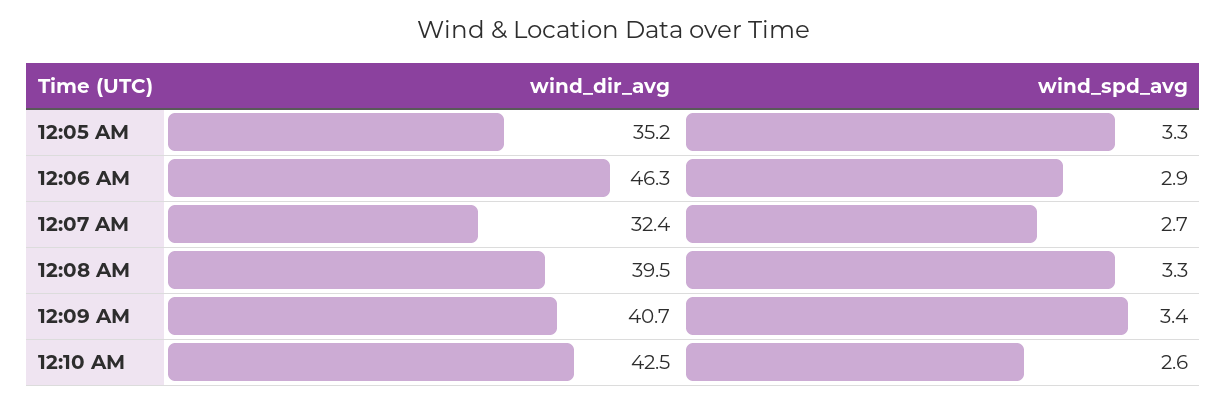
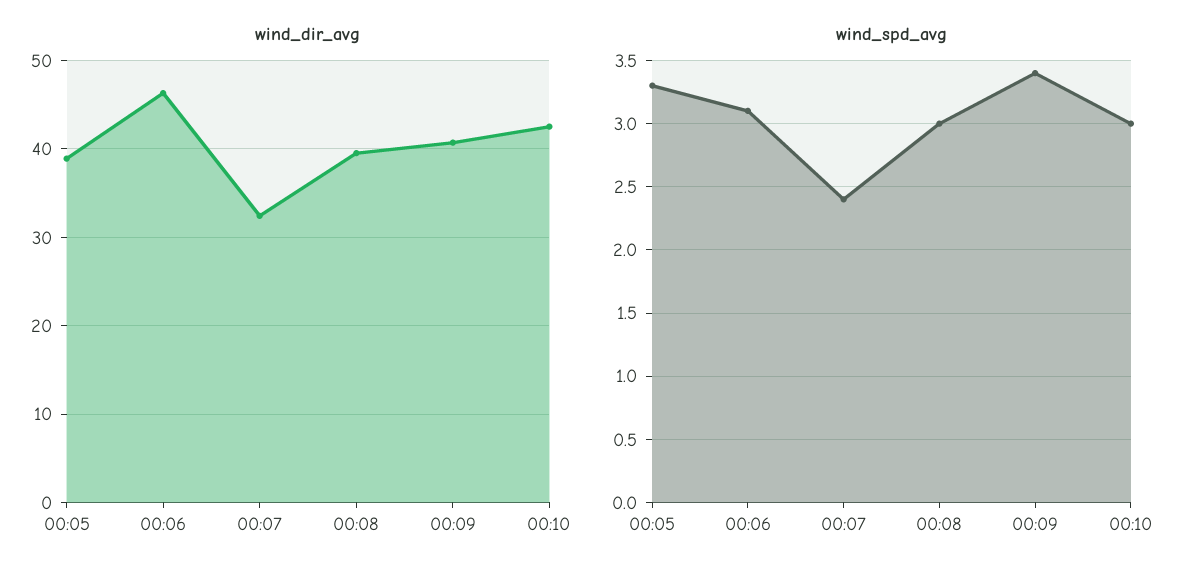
wind_dir_avg, 12:05 AM: 35.2 -> 39
wind_spd_avg, 12:06 AM: 2.9 -> 3.1
wind_spd_avg, 12:07 AM: 2.7 -> 2.4
wind_spd_avg, 12:08 AM: 3.3 -> 3
wind_spd_avg, 12:10 AM: 2.6 -> 3

